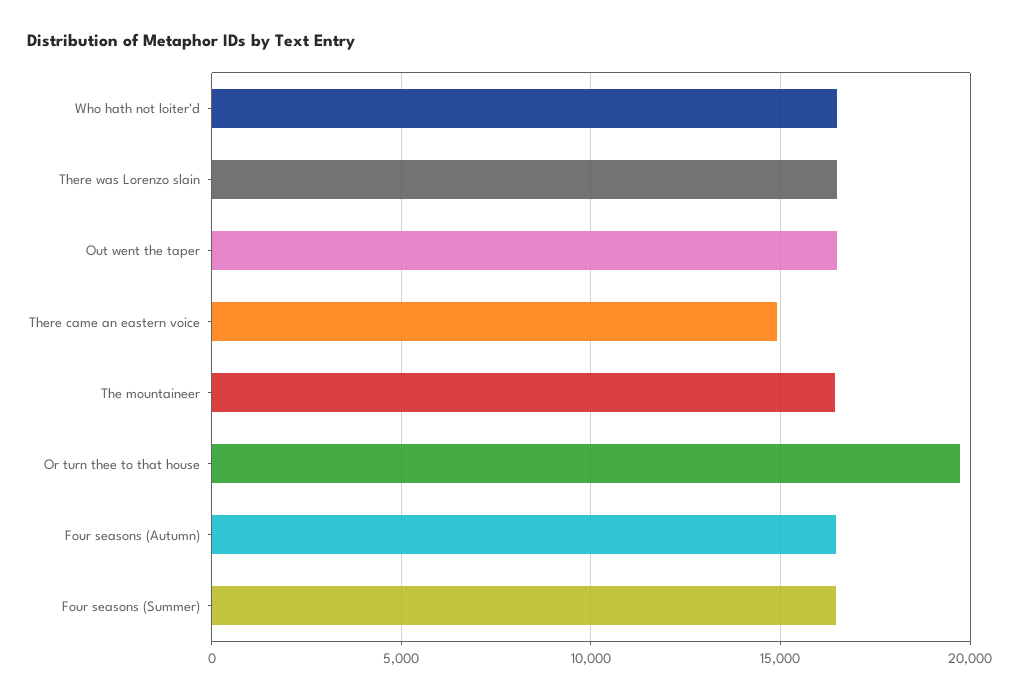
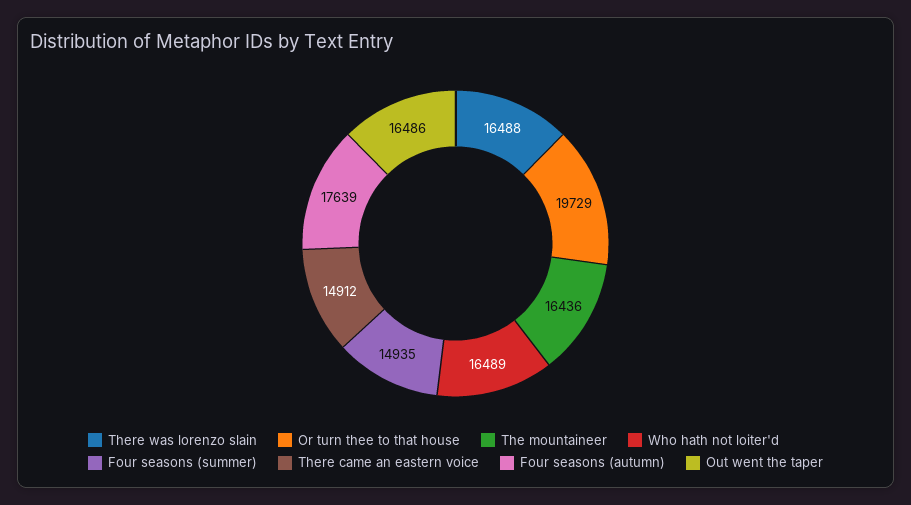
Four seasons (Autumn): 16500 -> 17639
Four seasons (Summer): 16500 -> 14935

